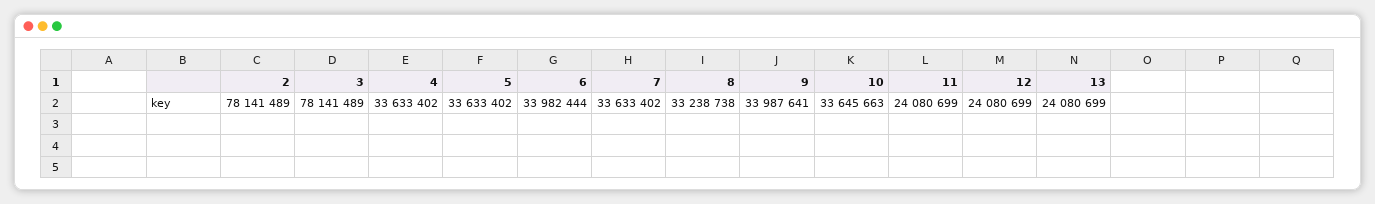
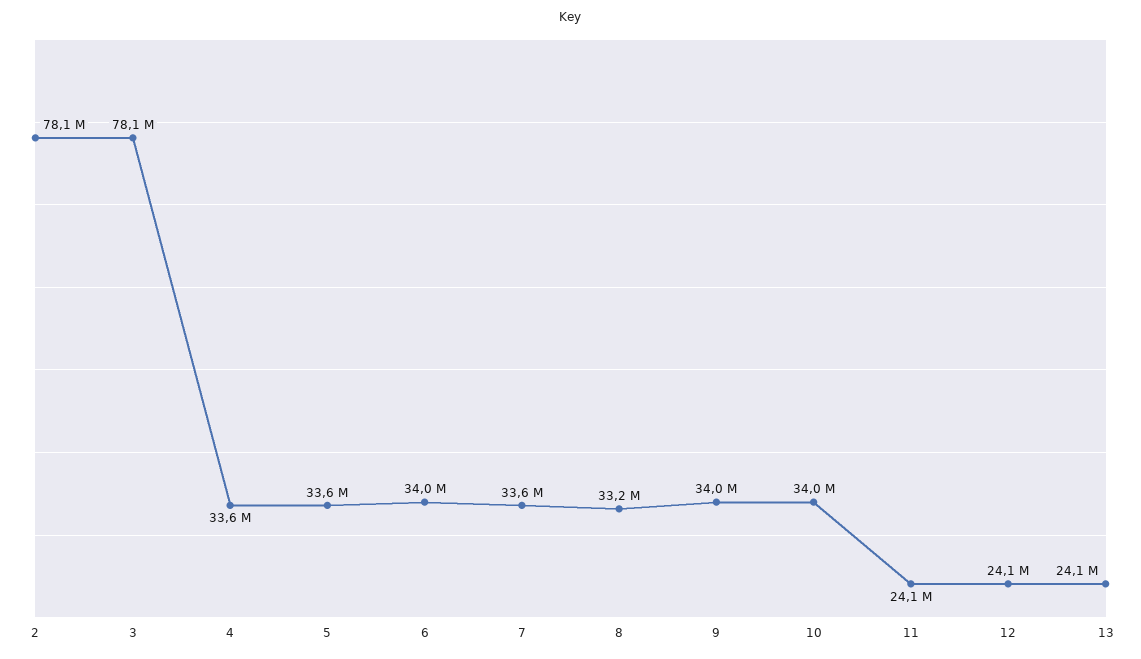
10: 33645663 -> 34000000

